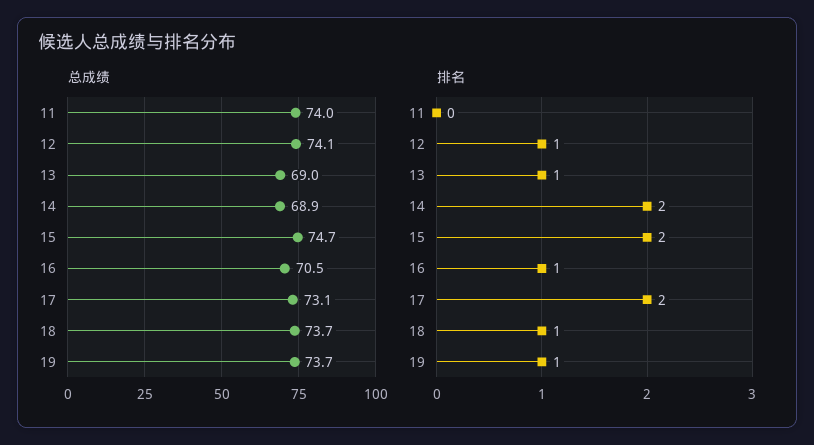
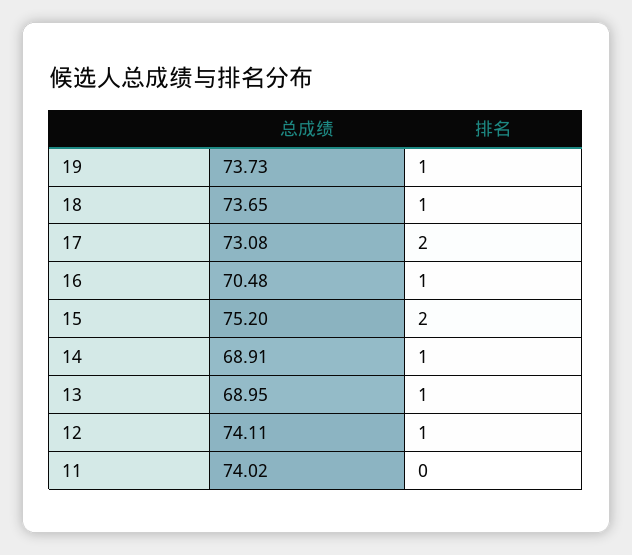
总成绩, 15: 74.7 -> 75.2
排名, 14: 2 -> 1

